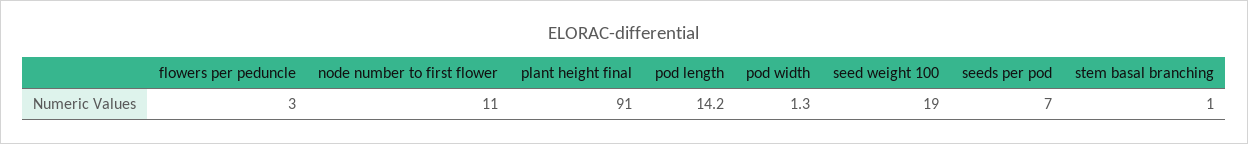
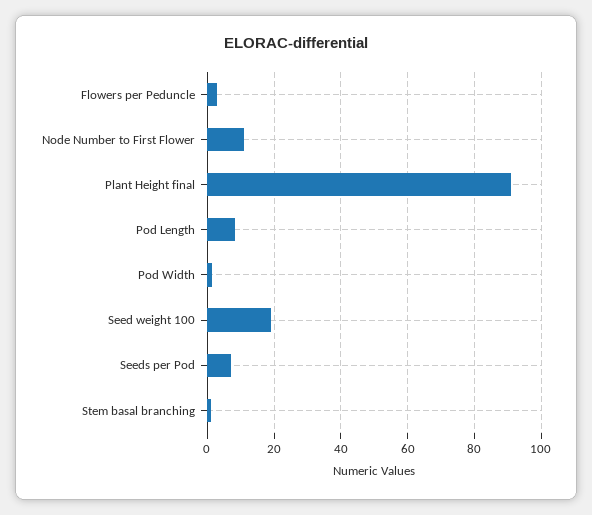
pod length: 14.2 -> 8

